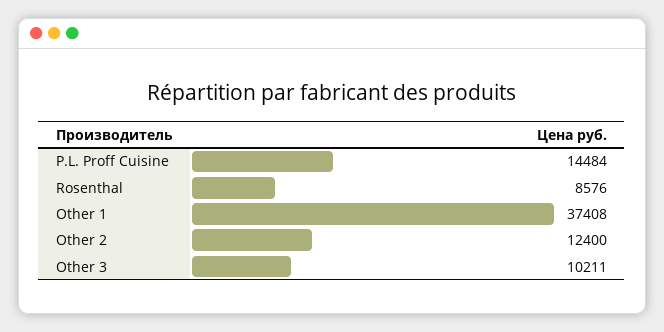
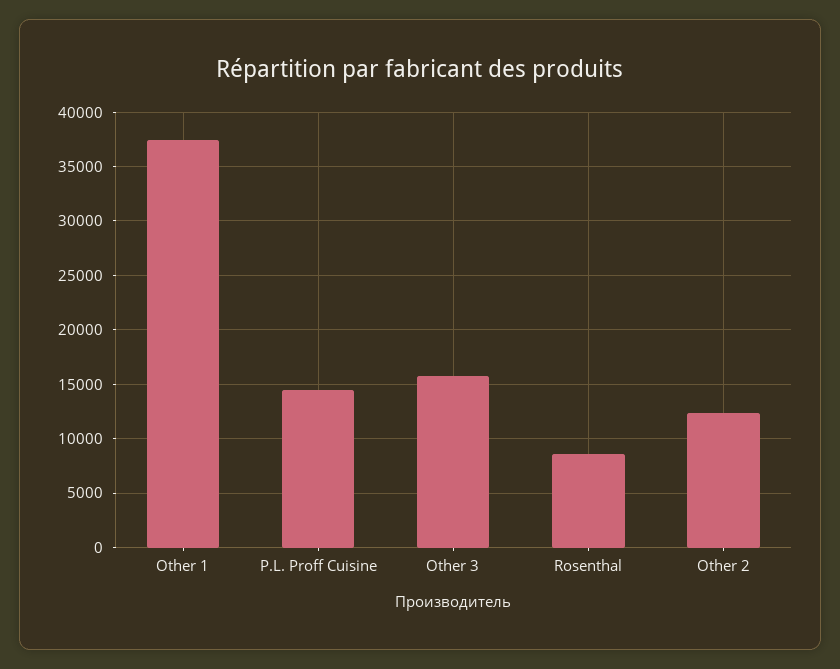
Other 3: 10211 -> 16000

